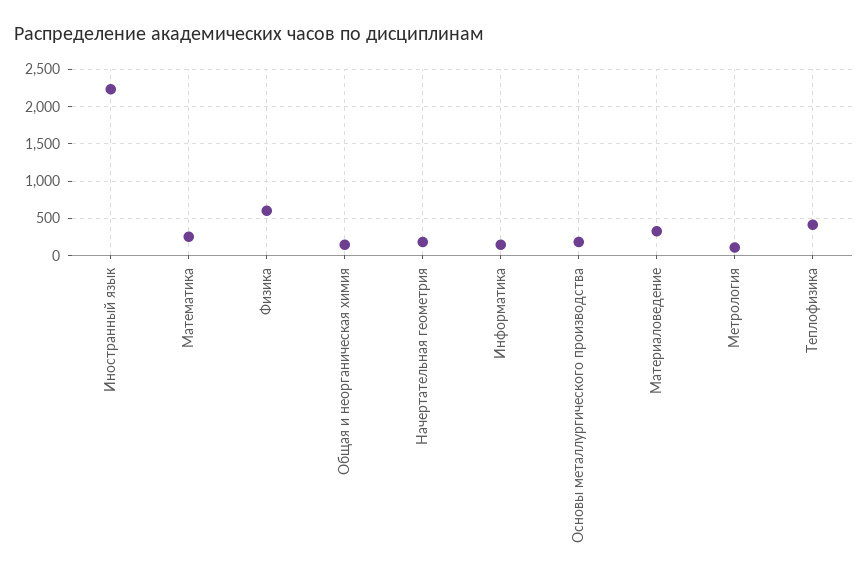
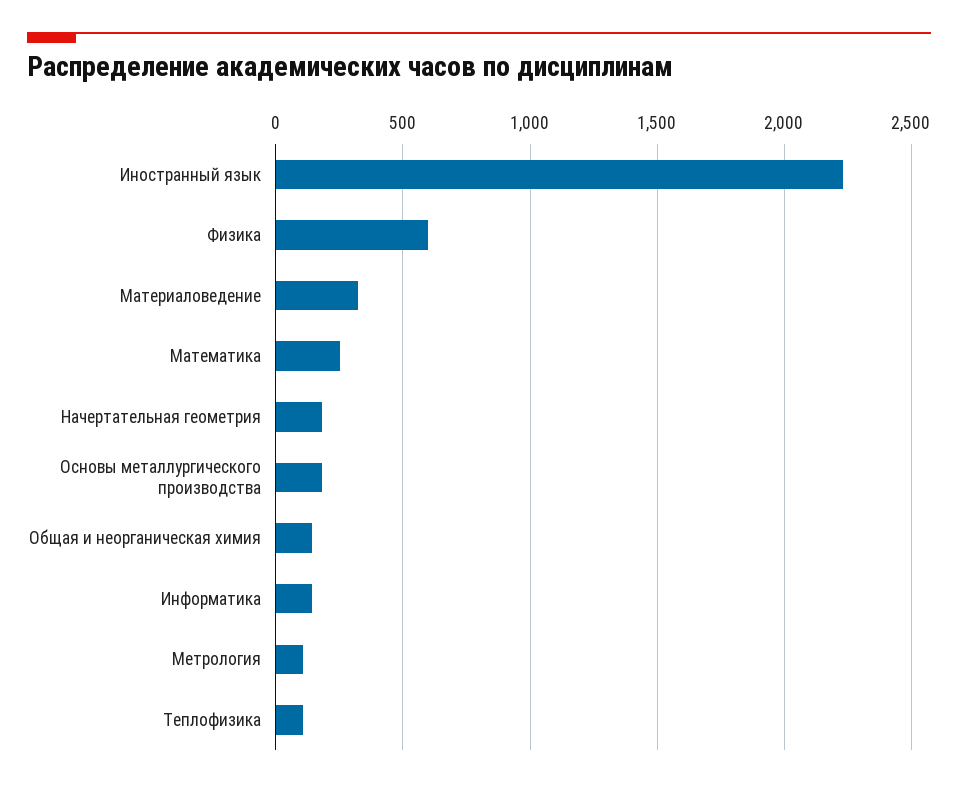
Теплофизика: 400 -> 100

